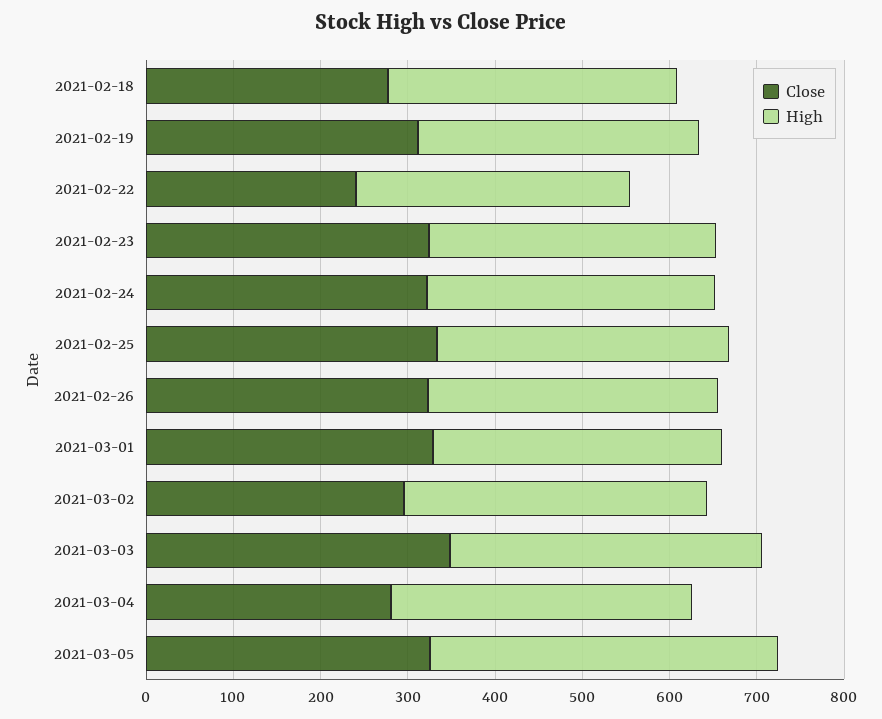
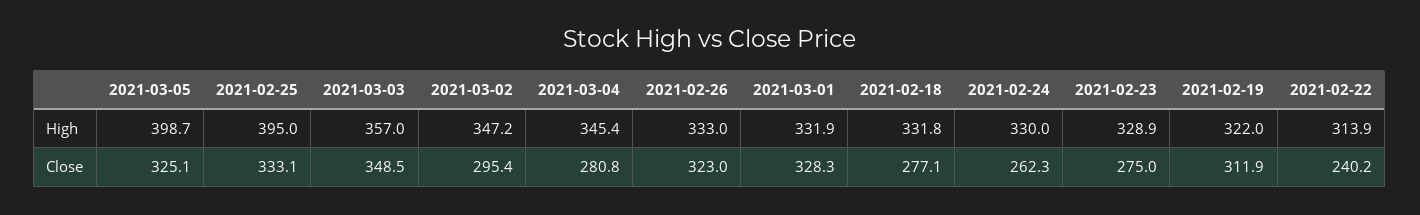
Close, 2021-02-23: 320 -> 275
Close, 2021-02-24: 320 -> 262.3
High, 2021-02-25: 340 -> 395

